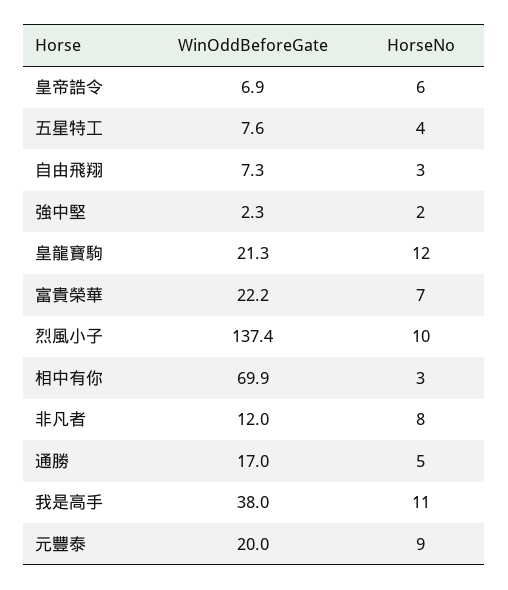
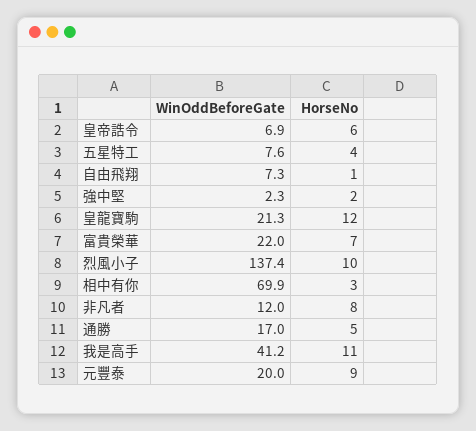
HorseNo, 自由飛翔: 3 -> 1
WinOddBeforeGate, 富貴榮華: 22.2 -> 22
WinOddBeforeGate, 我是高手: 38 -> 41.2

